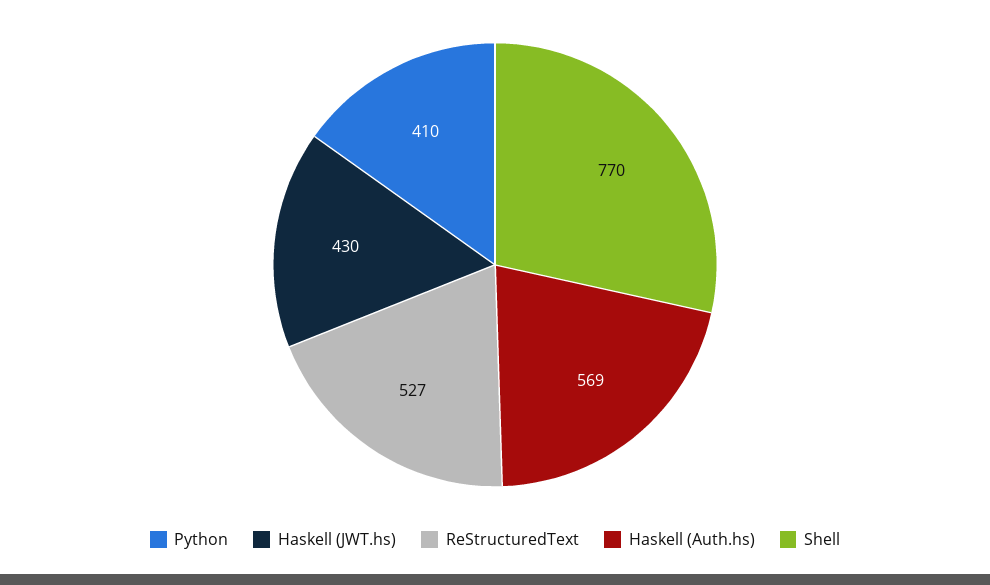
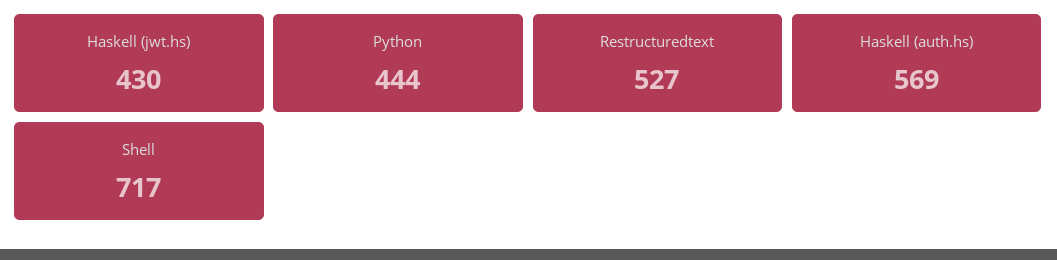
Python: 410 -> 444
Shell: 770 -> 717

